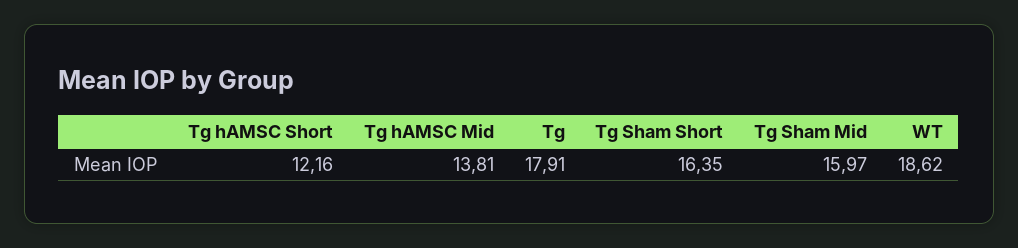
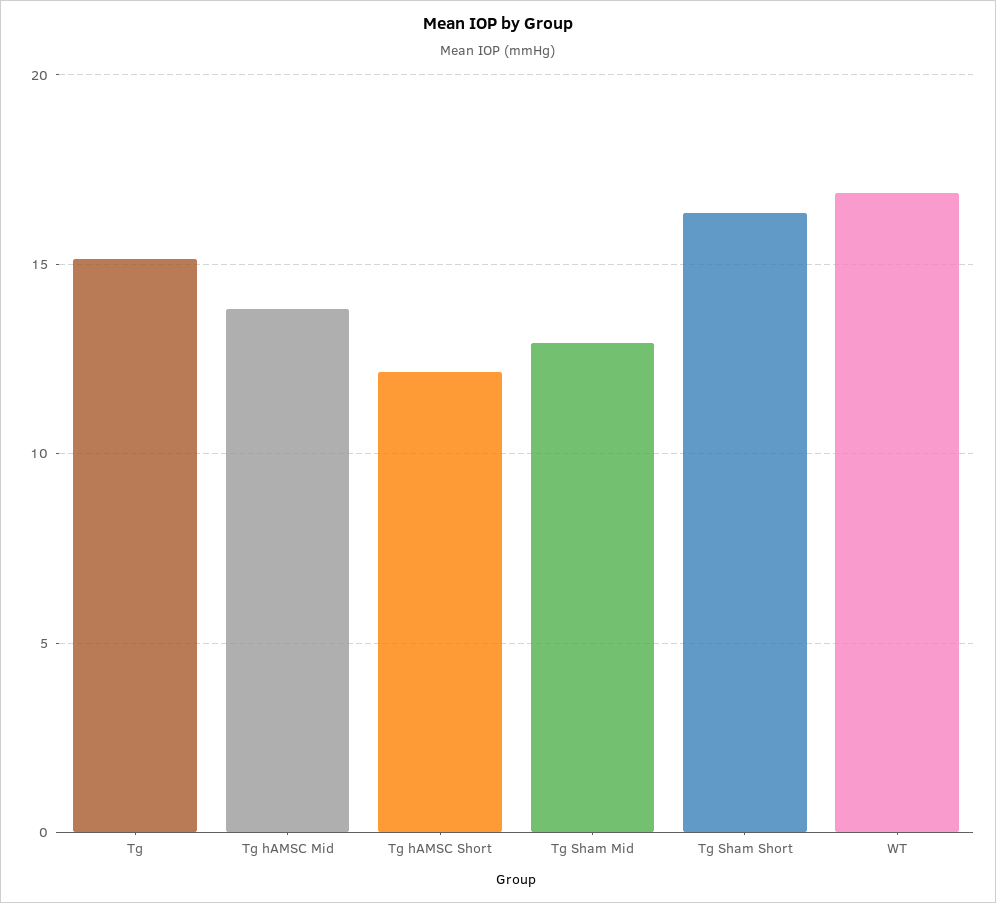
Tg: 17.91 -> 15
Tg Sham Mid: 15.97 -> 13
WT: 18.62 -> 17

